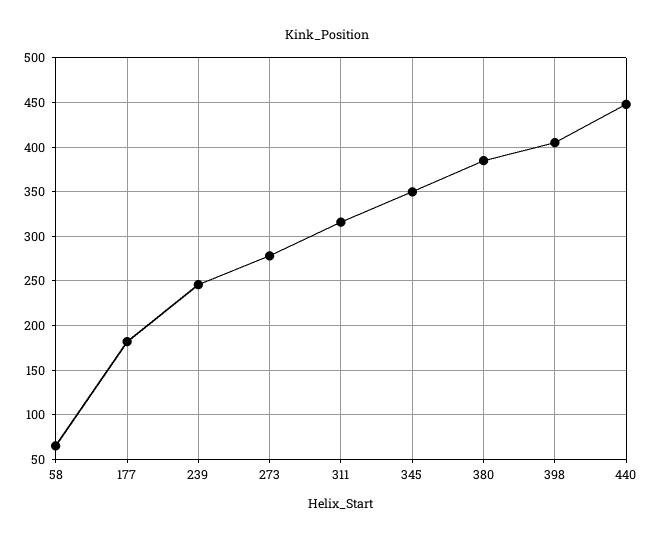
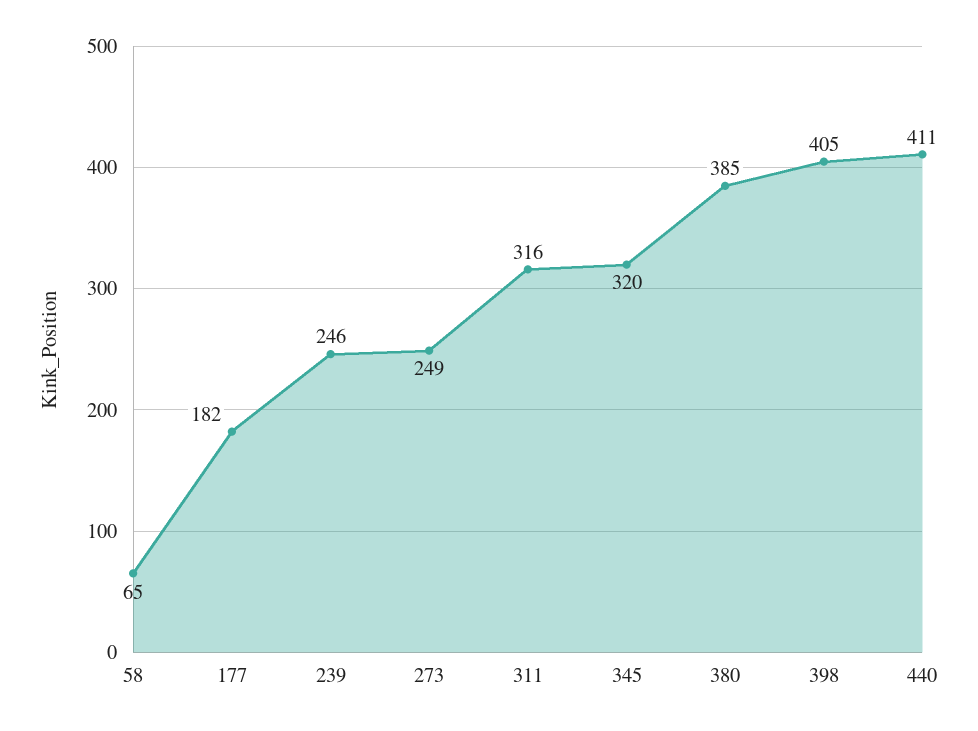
273: 280 -> 249
345: 350 -> 320
440: 450 -> 411

